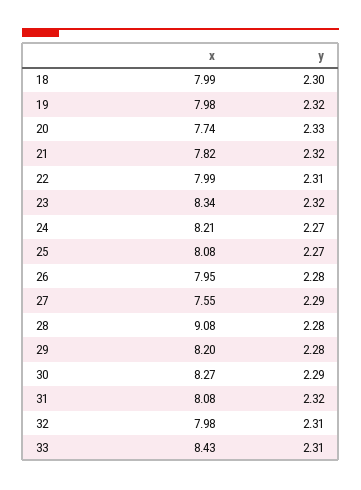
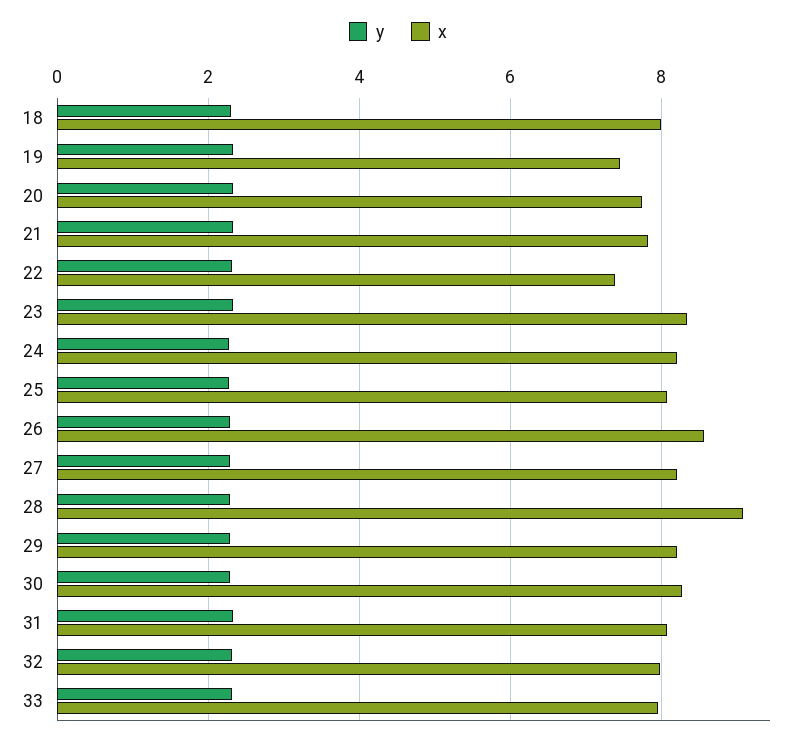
x, 19: 7.98 -> 7.4
x, 22: 7.99 -> 7.4
x, 26: 7.95 -> 8.6
x, 27: 7.55 -> 8.2
x, 33: 8.43 -> 8

